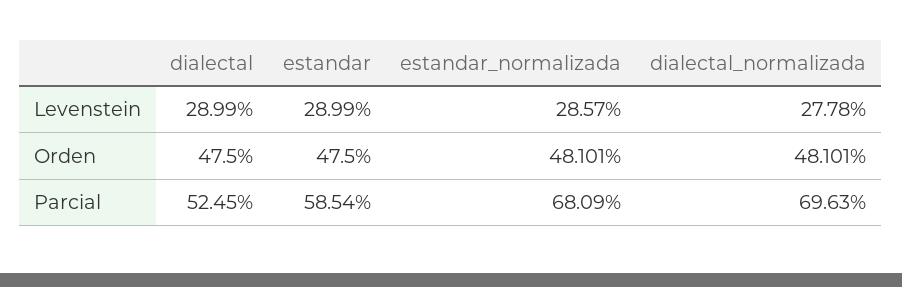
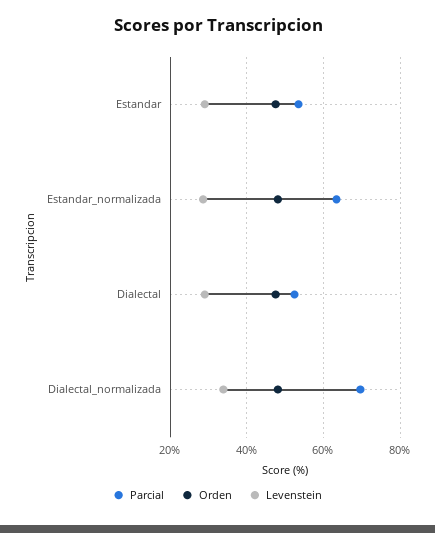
Levenstein, dialectal_normalizada: 27.78 -> 34
Parcial, estandar: 58.54 -> 54
Parcial, estandar_normalizada: 68.09 -> 64

